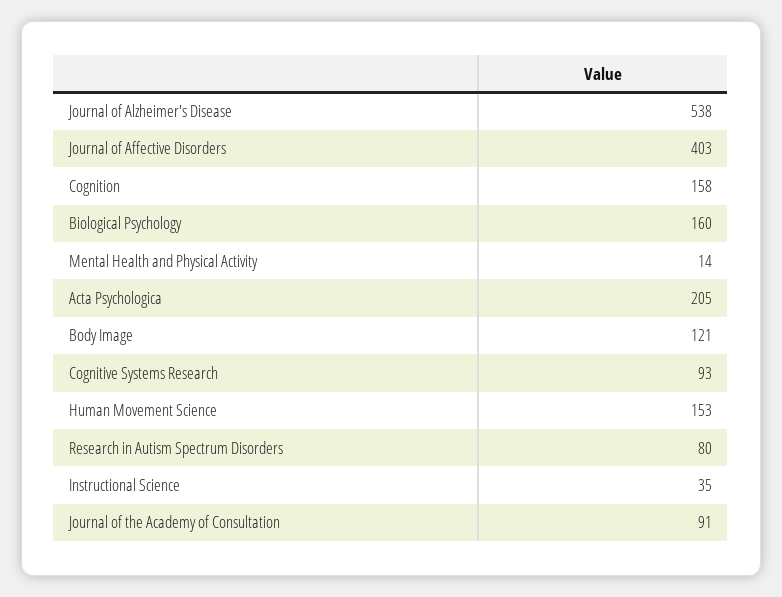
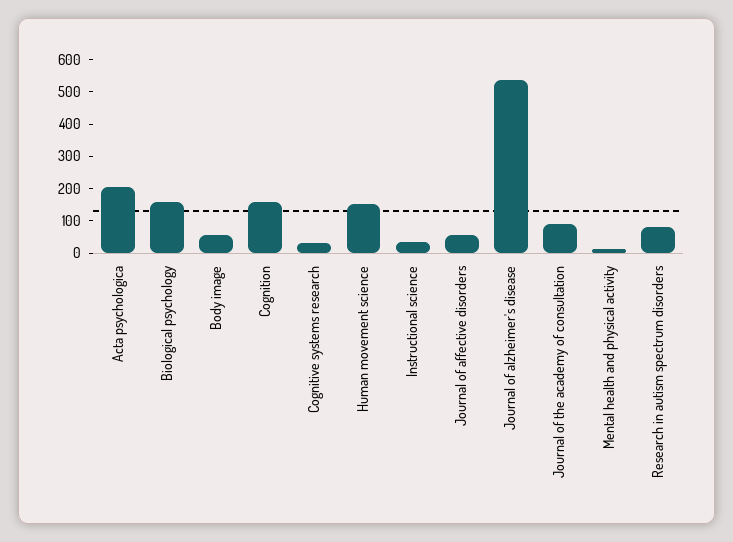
Journal of Affective Disorders: 403 -> 50
Body Image: 121 -> 50
Cognitive Systems Research: 93 -> 25

